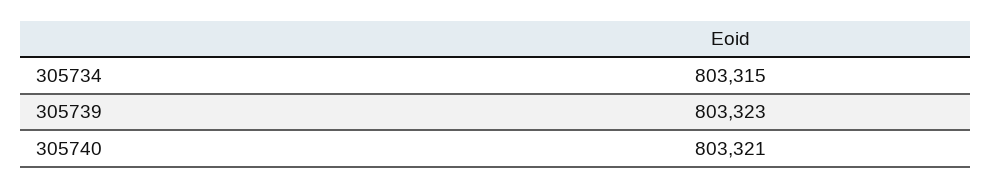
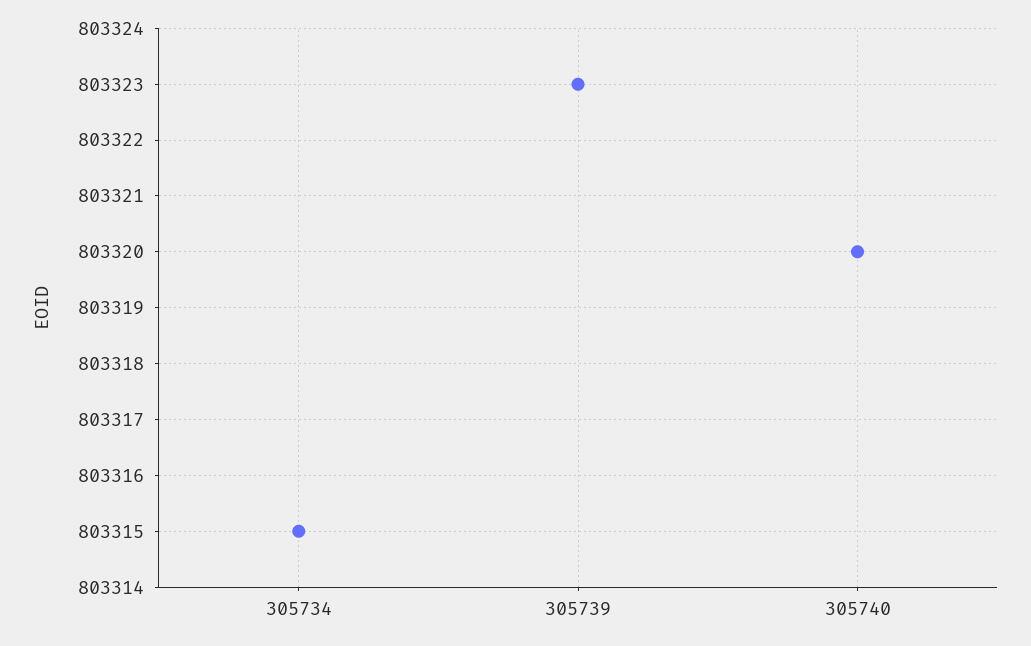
305740: 803321 -> 803320

